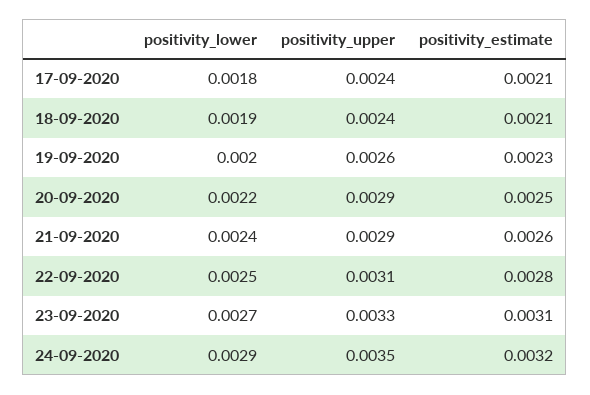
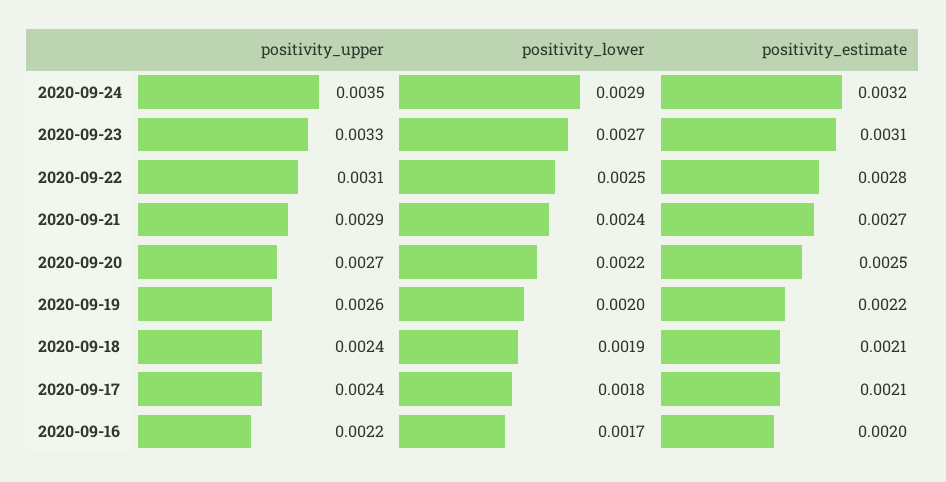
positivity_estimate, 19-09-2020: 0.0023 -> 0.0022
positivity_upper, 20-09-2020: 0.0029 -> 0.0027
positivity_estimate, 21-09-2020: 0.0026 -> 0.0027
positivity_upper, 2020-09-16: none -> 0.0022
positivity_lower, 2020-09-16: none -> 0.0017
positivity_estimate, 2020-09-16: none -> 0.002

